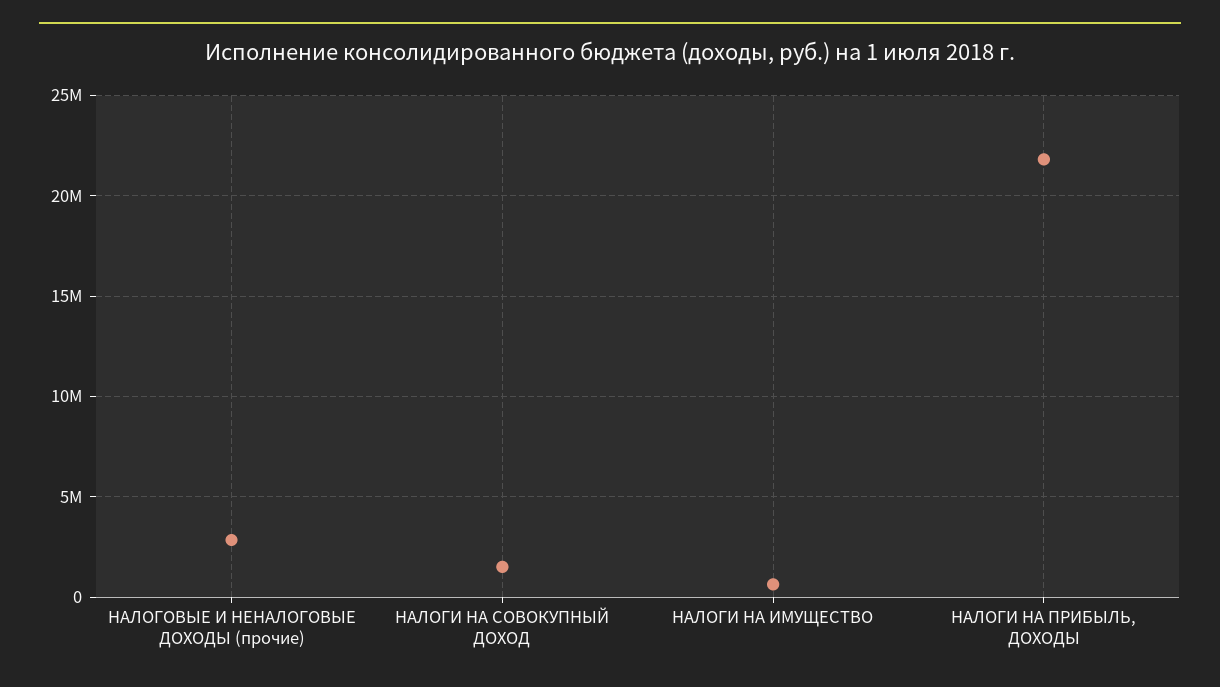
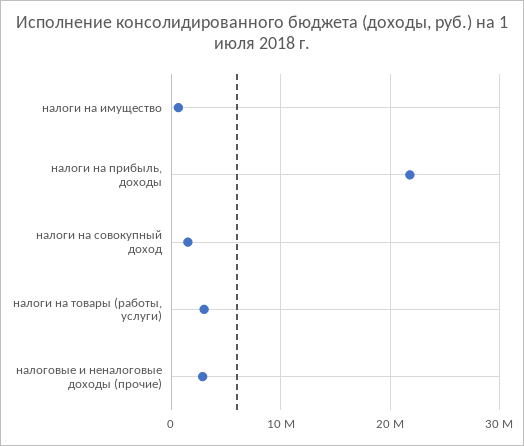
налоги на товары (работы, услуги): none -> 3000000

